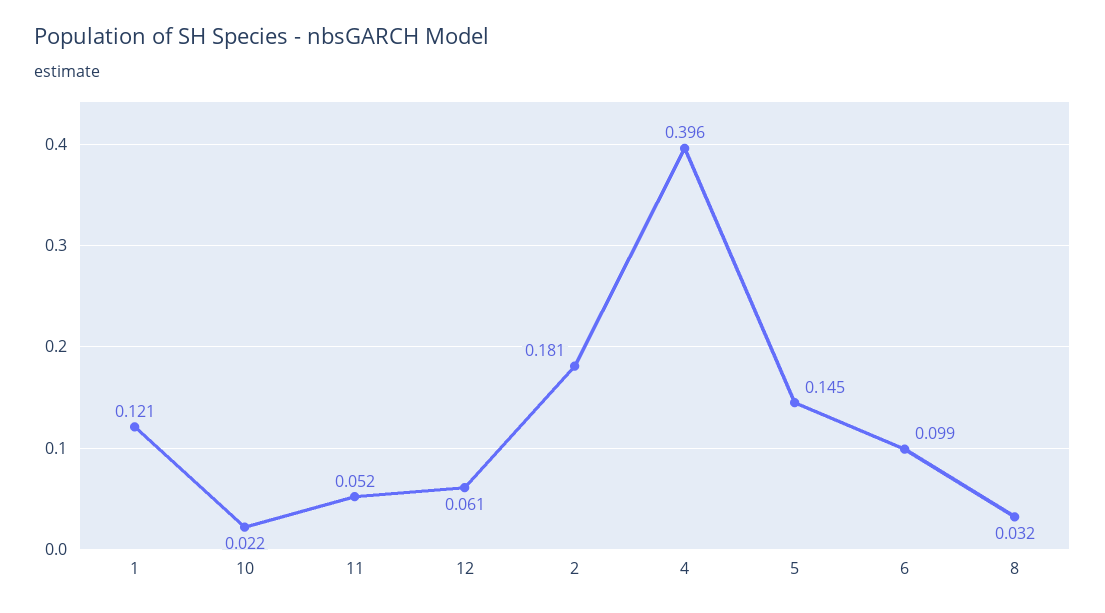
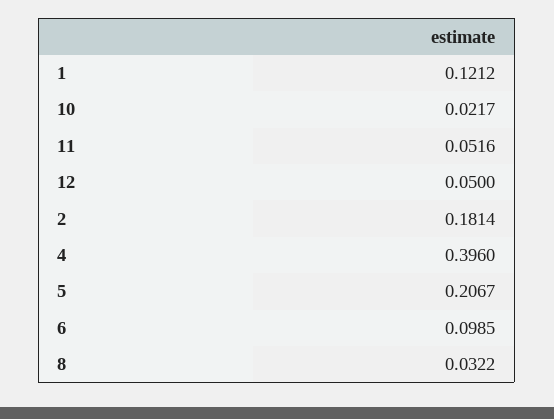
12: 0.061 -> 0.05
5: 0.145 -> 0.2067

